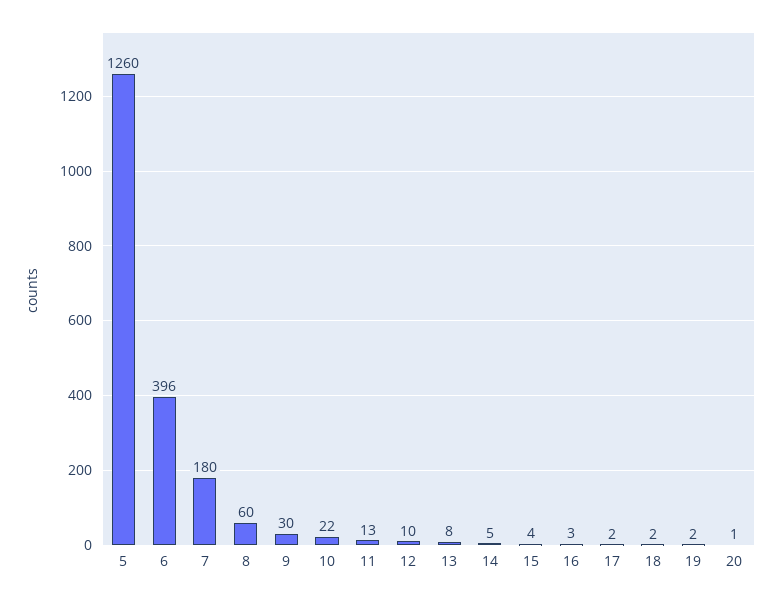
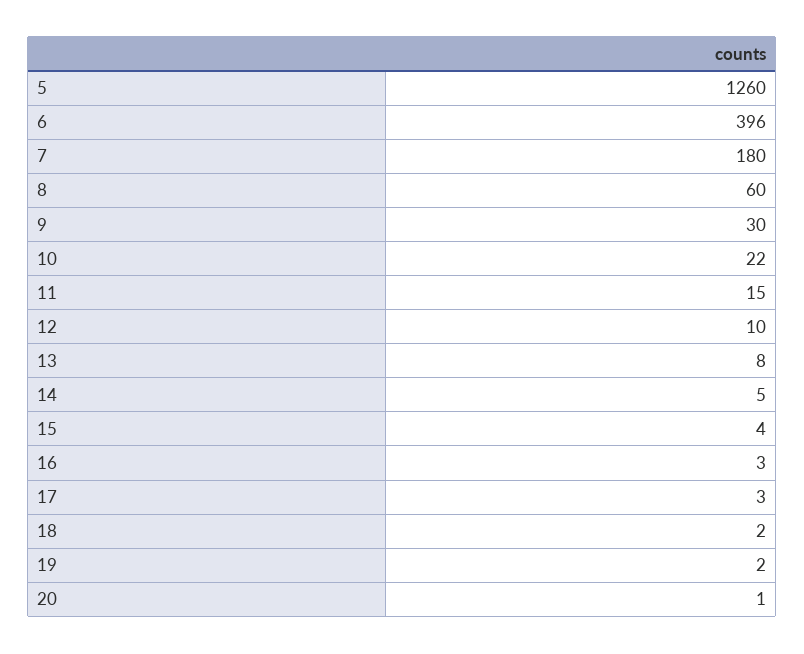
11: 13 -> 15
17: 2 -> 3

